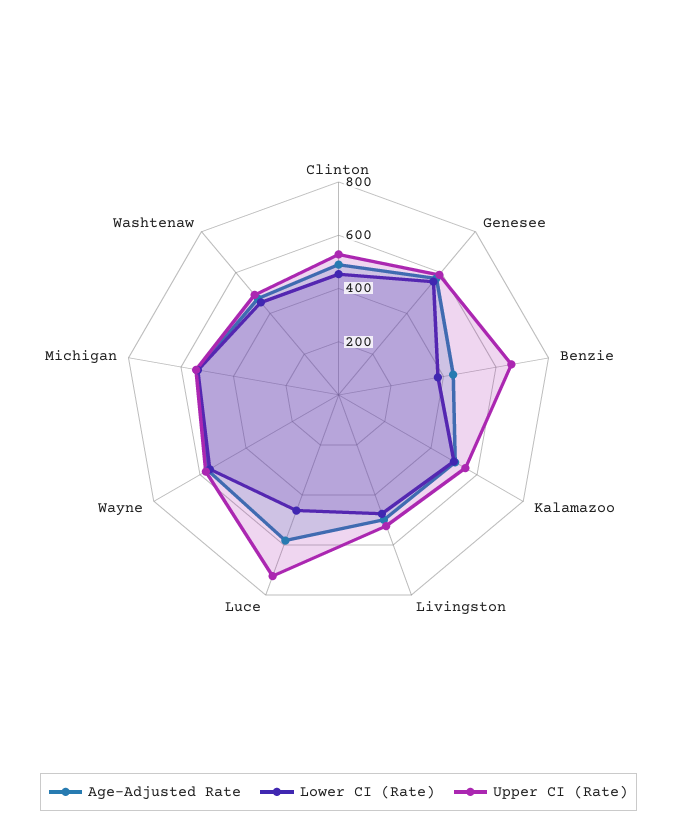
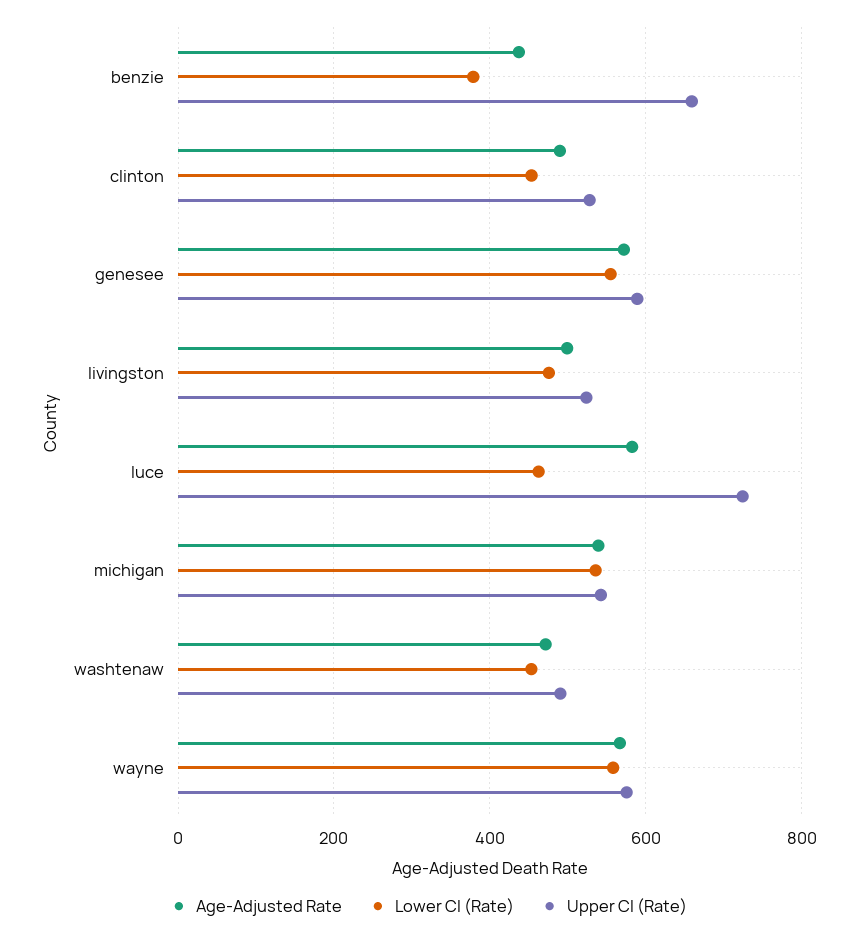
Age-Adjusted Rate, Kalamazoo: 500 -> none
Lower CI (Rate), Kalamazoo: 500 -> none
Upper CI (Rate), Kalamazoo: 550 -> none

